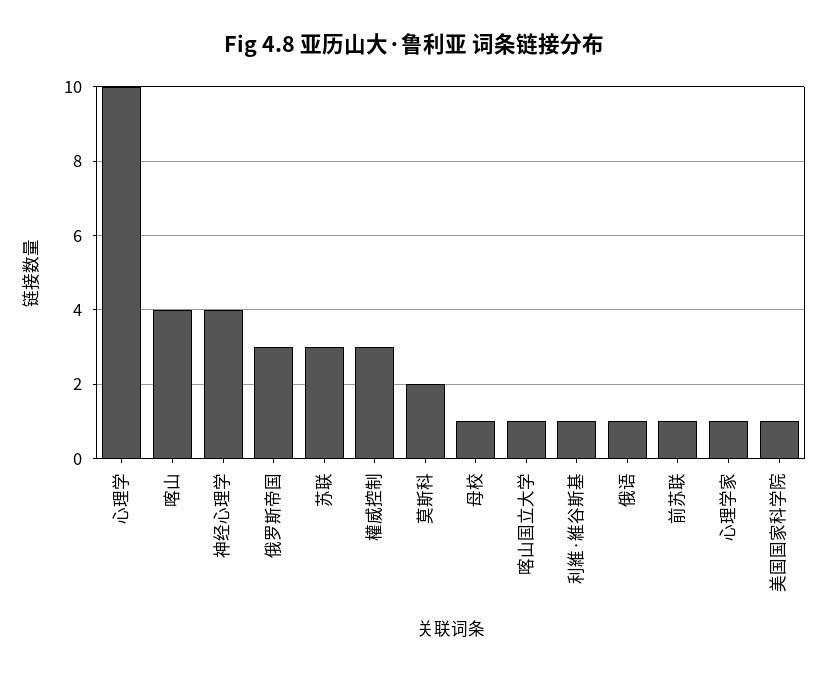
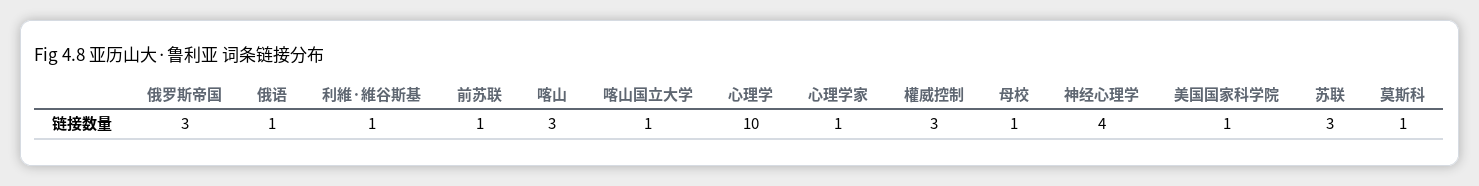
喀山: 4 -> 3
莫斯科: 2 -> 1

